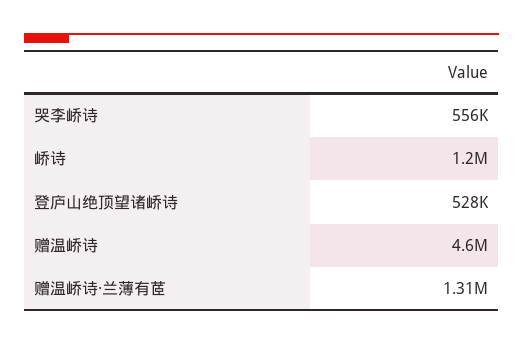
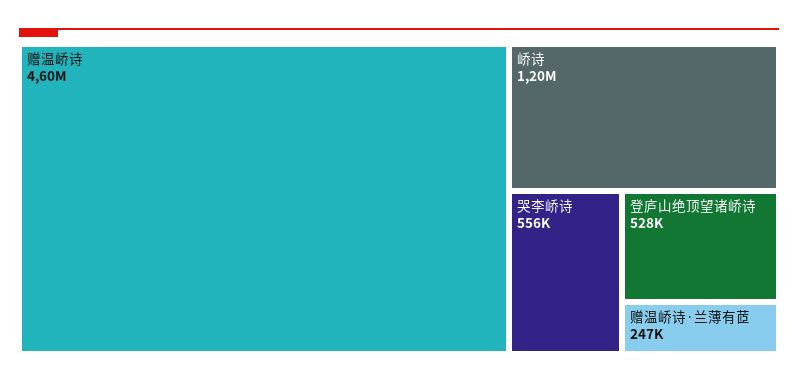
赠温峤诗·兰薄有茝: 1310000 -> 247000

